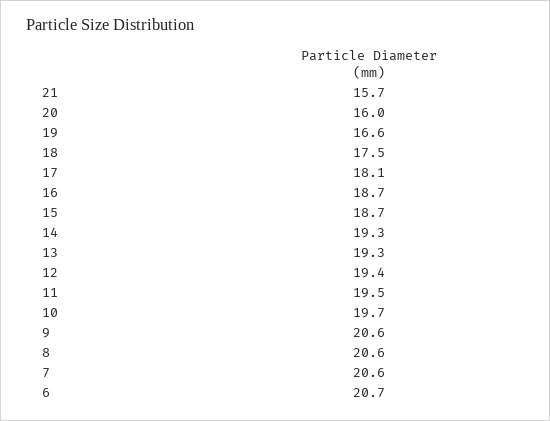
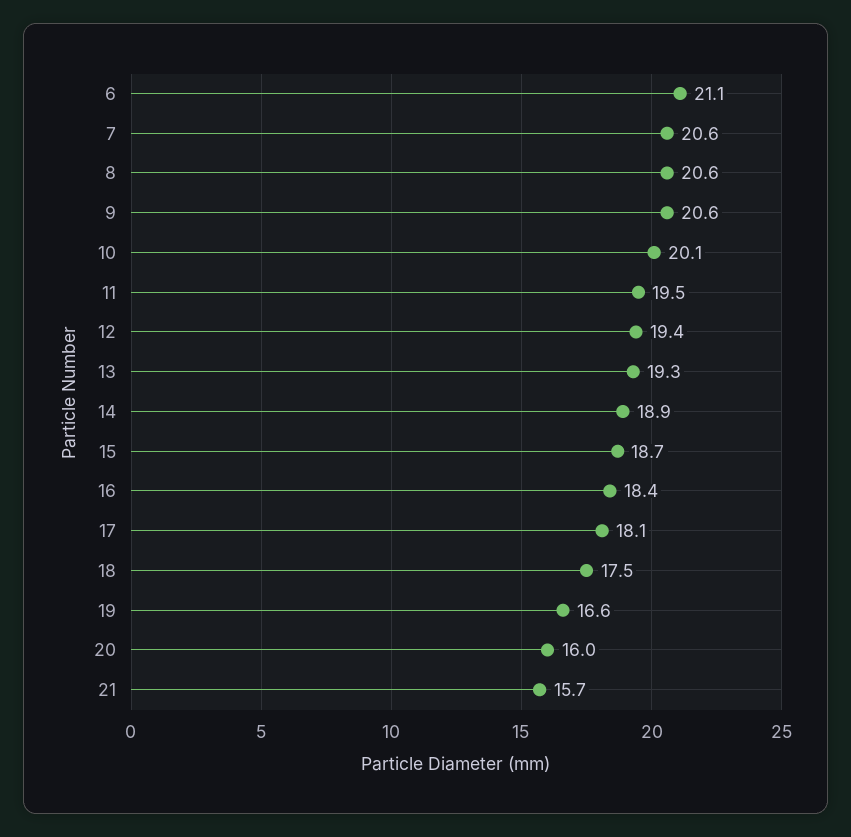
16: 18.7 -> 18.4
14: 19.3 -> 18.9
10: 19.7 -> 20.1
6: 20.7 -> 21.1

